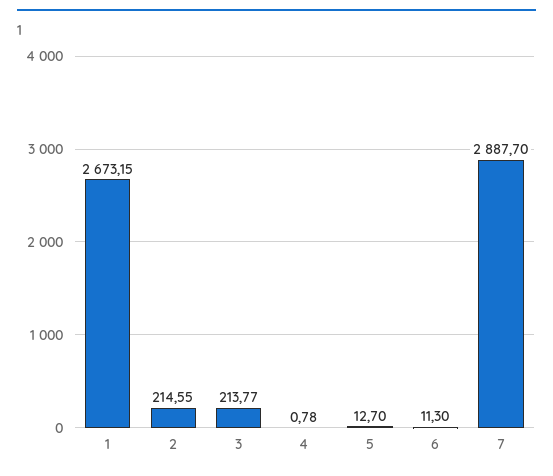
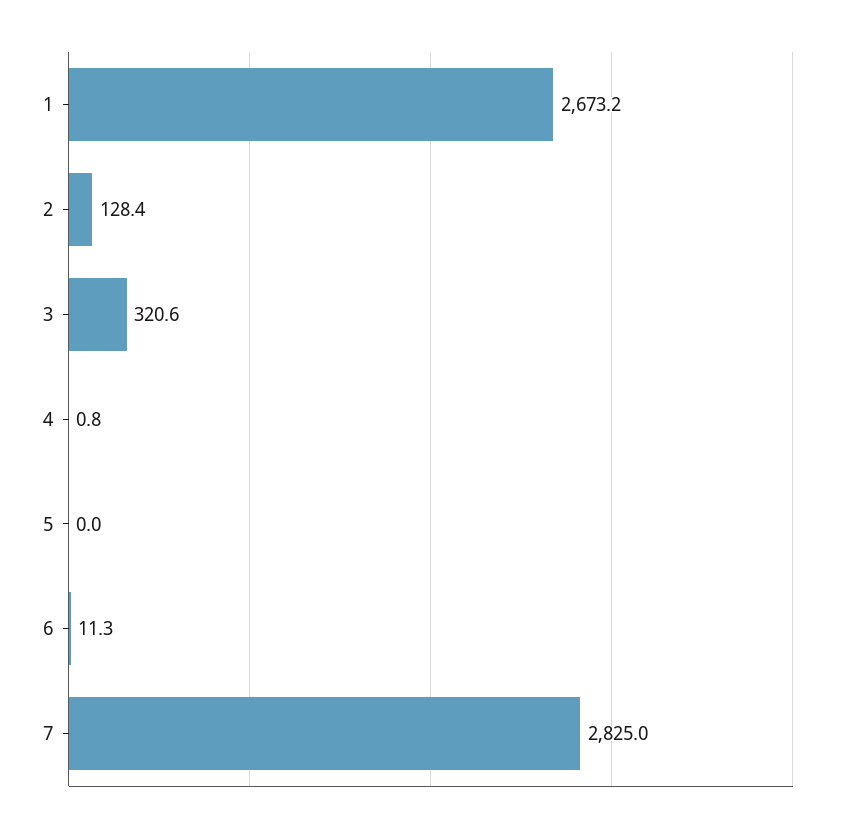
2: 214.55 -> 128.4
3: 213.77 -> 320.6
5: 12.7 -> 0
7: 2887.7 -> 2825

